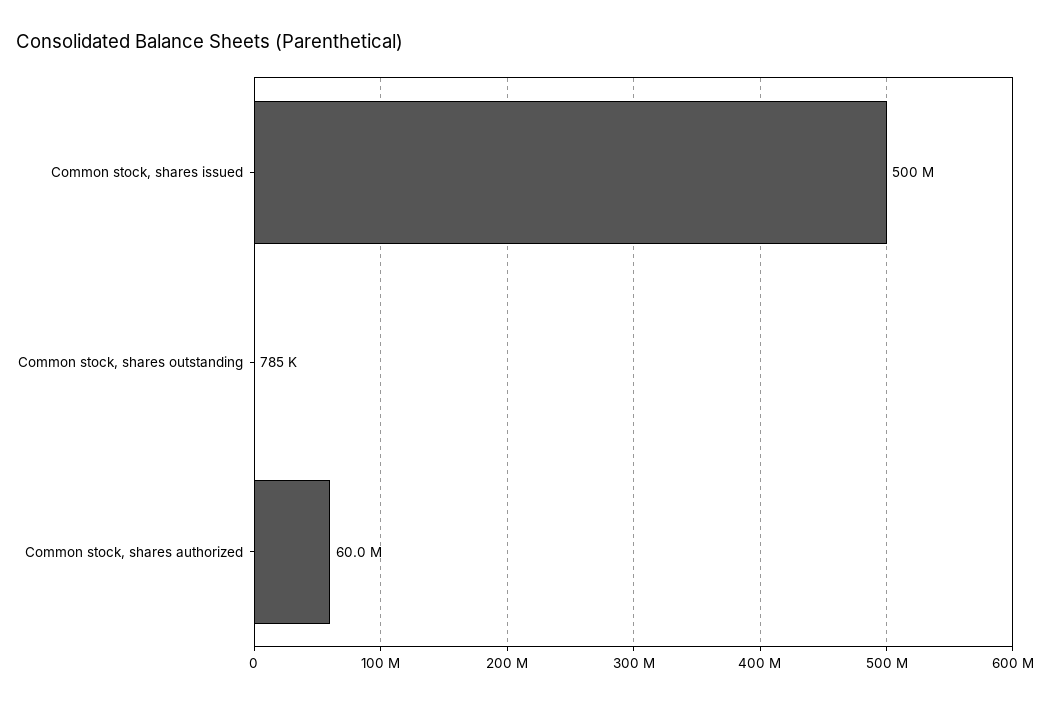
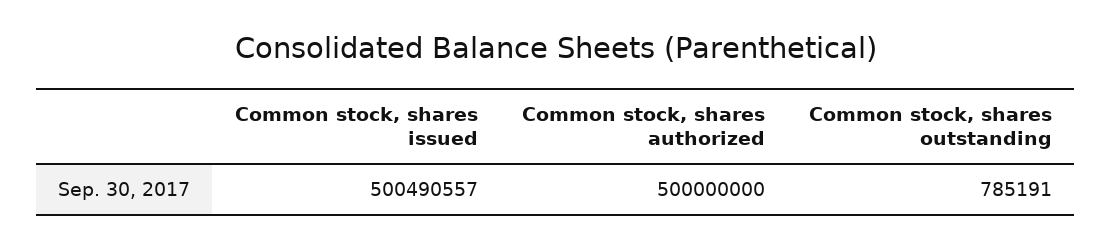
Common stock, shares authorized: 60000000 -> 500000000

